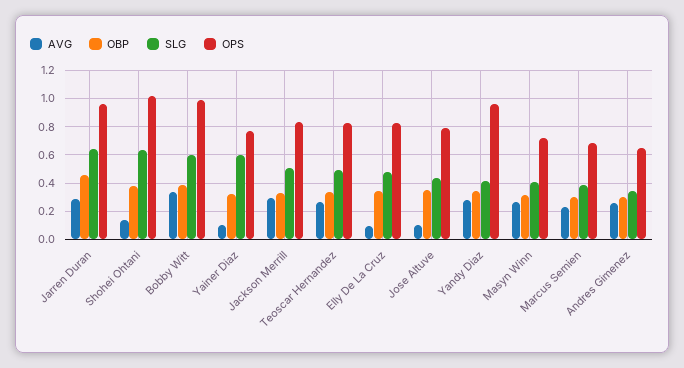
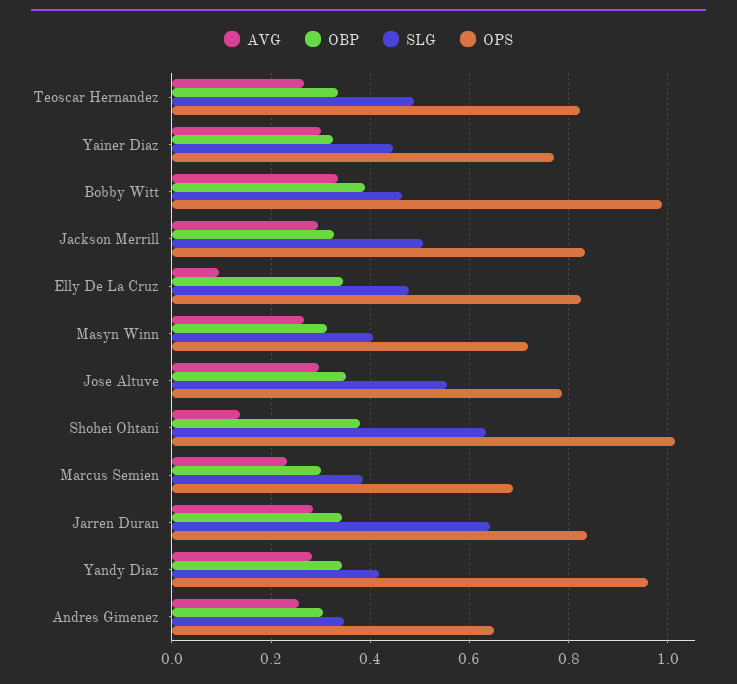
OBP, Jarren Duran: 0.45 -> 0.34
OPS, Jarren Duran: 0.95 -> 0.84
SLG, Bobby Witt: 0.6 -> 0.46
AVG, Yainer Diaz: 0.1 -> 0.3
SLG, Yainer Diaz: 0.6 -> 0.44
AVG, Jose Altuve: 0.1 -> 0.3
SLG, Jose Altuve: 0.45 -> 0.56

